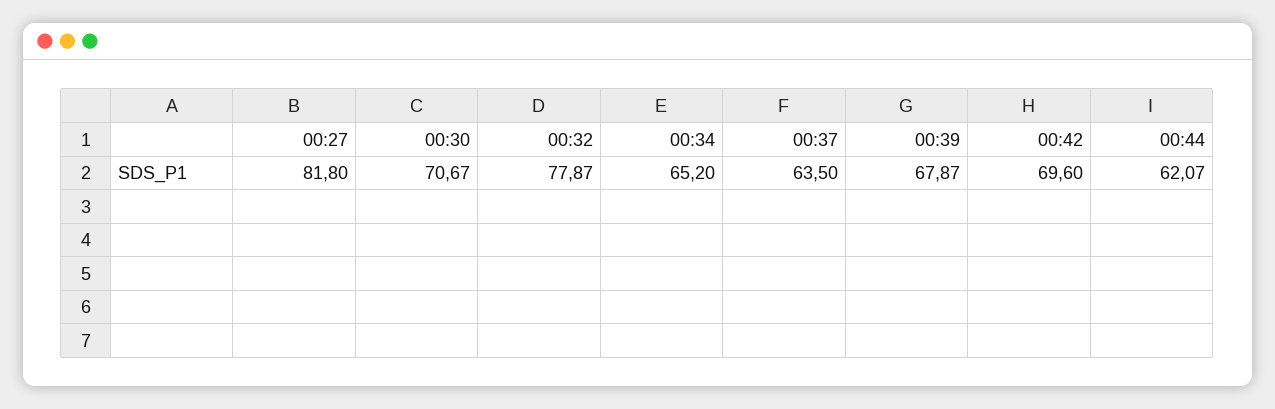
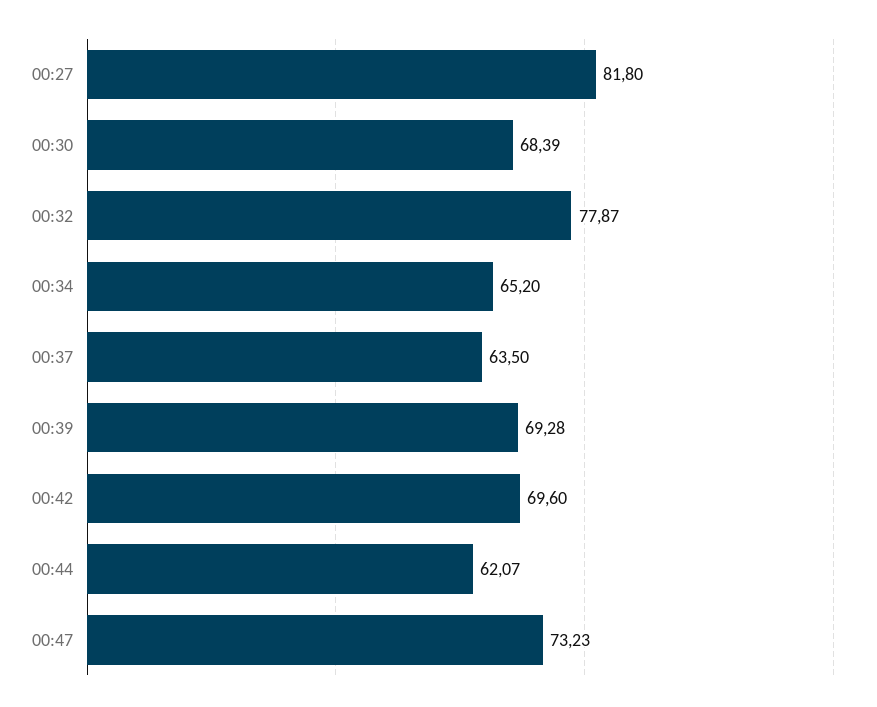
00:30: 70.67 -> 68.39
00:39: 67.87 -> 69.28
00:47: none -> 73.23

